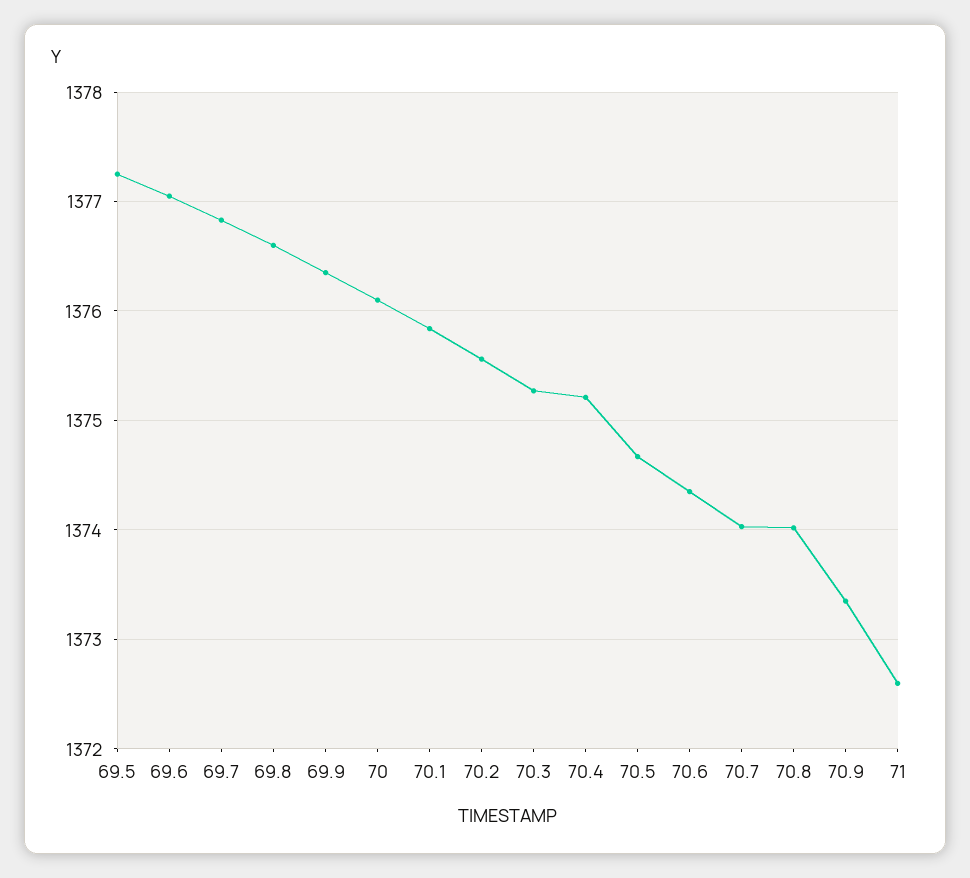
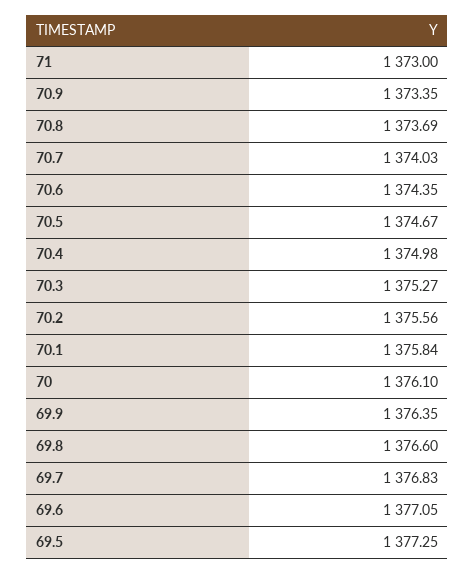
70.4: 1375.2 -> 1374.98
70.8: 1374 -> 1373.69
71: 1372.6 -> 1373

